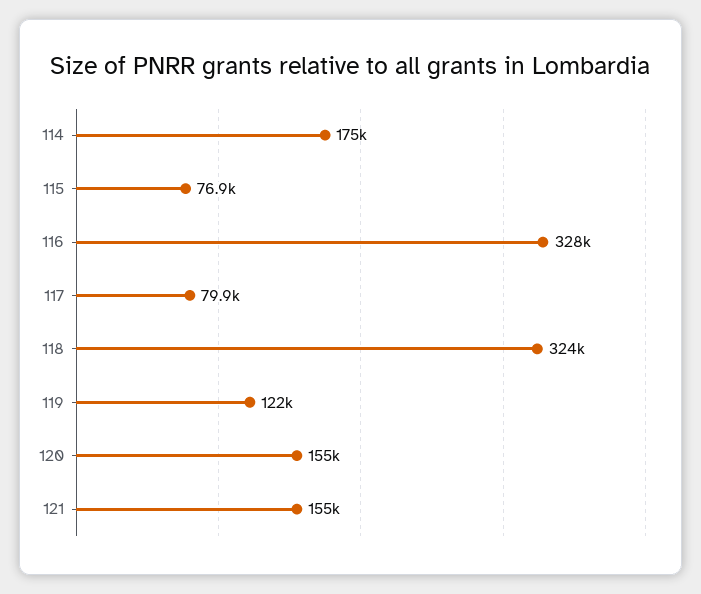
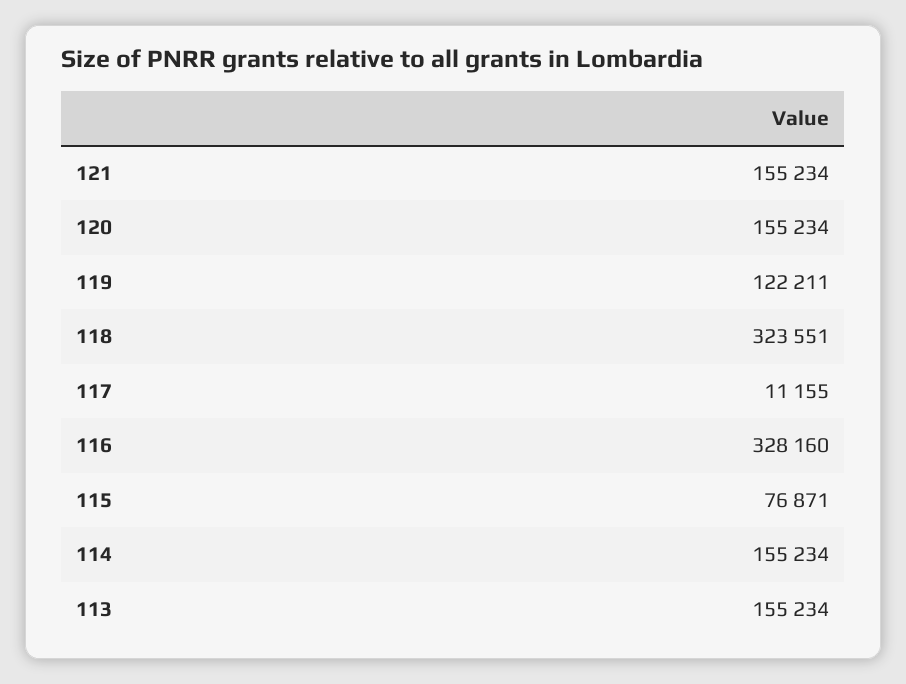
114: 175000 -> 155234
117: 79900 -> 11155
113: none -> 155234

